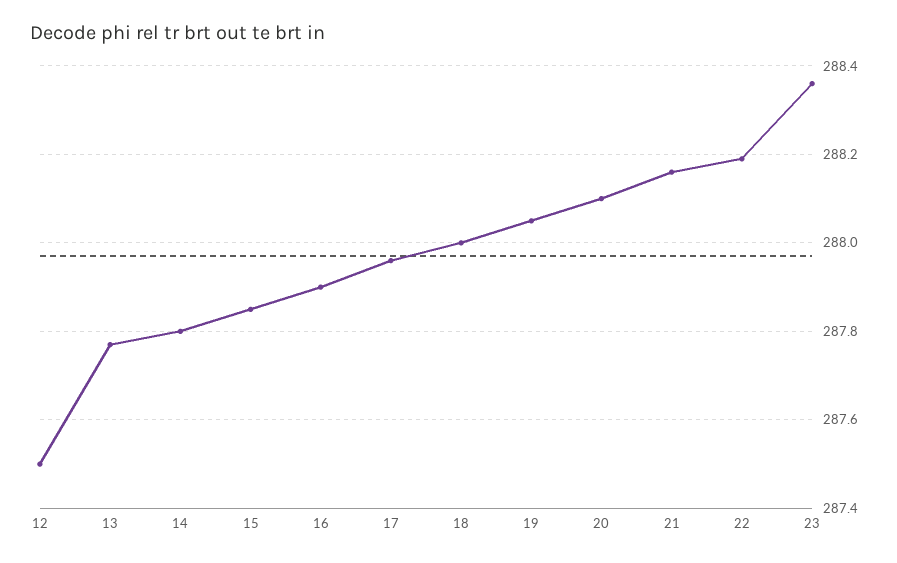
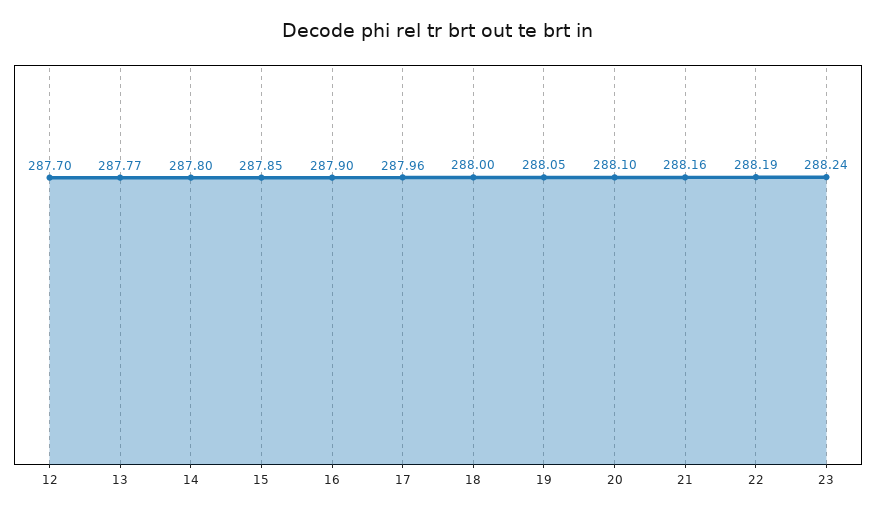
12: 287.5 -> 287.7
23: 288.35 -> 288.24

